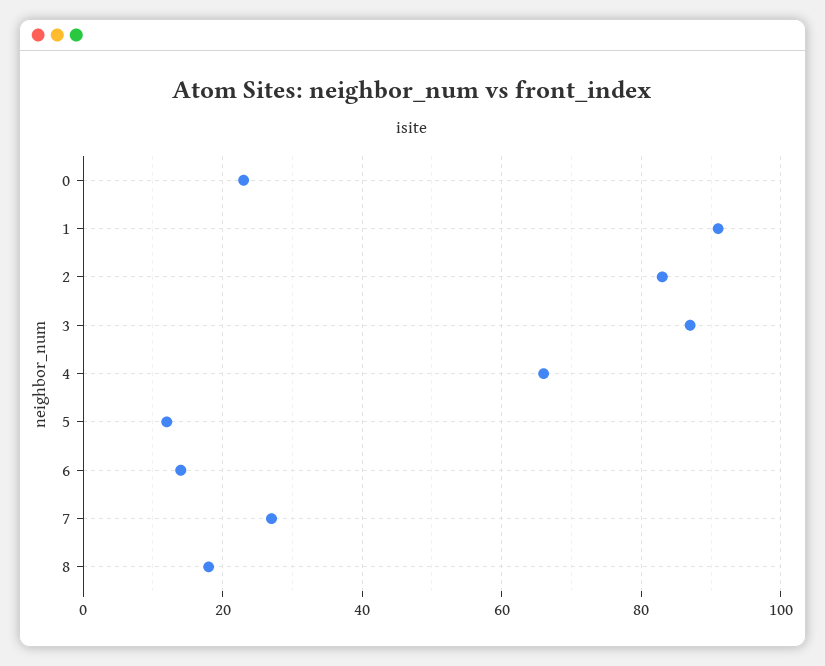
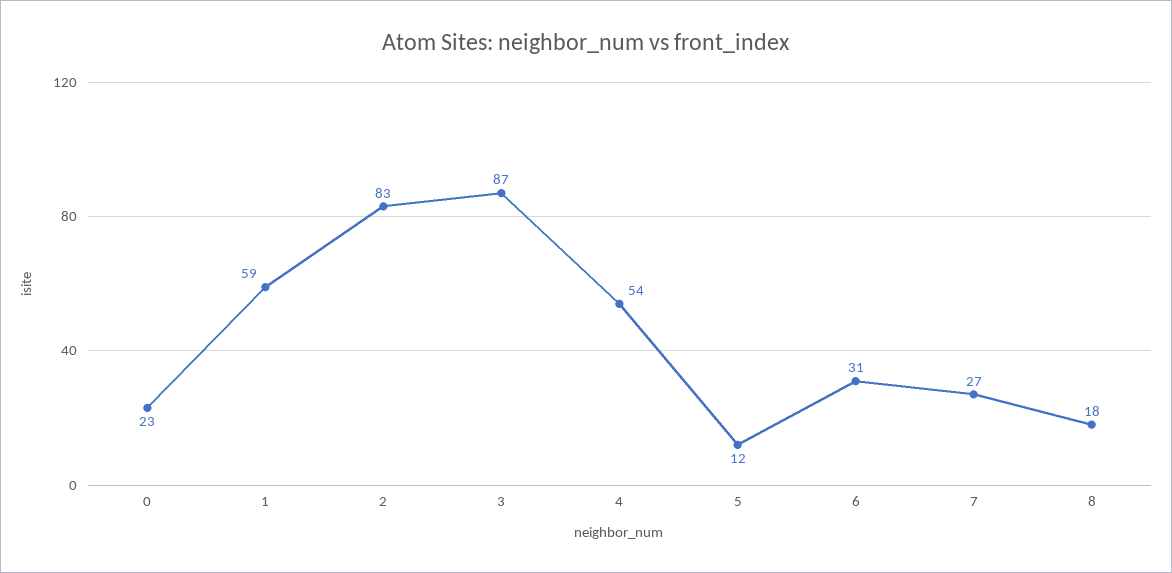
1: 90 -> 59
4: 65 -> 54
6: 15 -> 31

